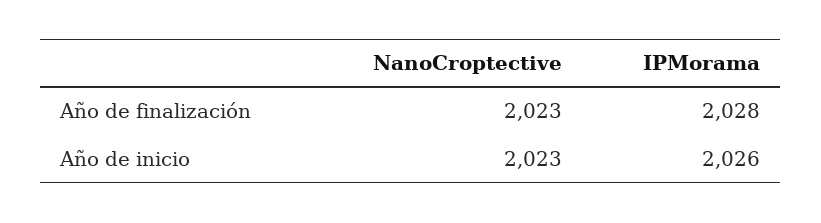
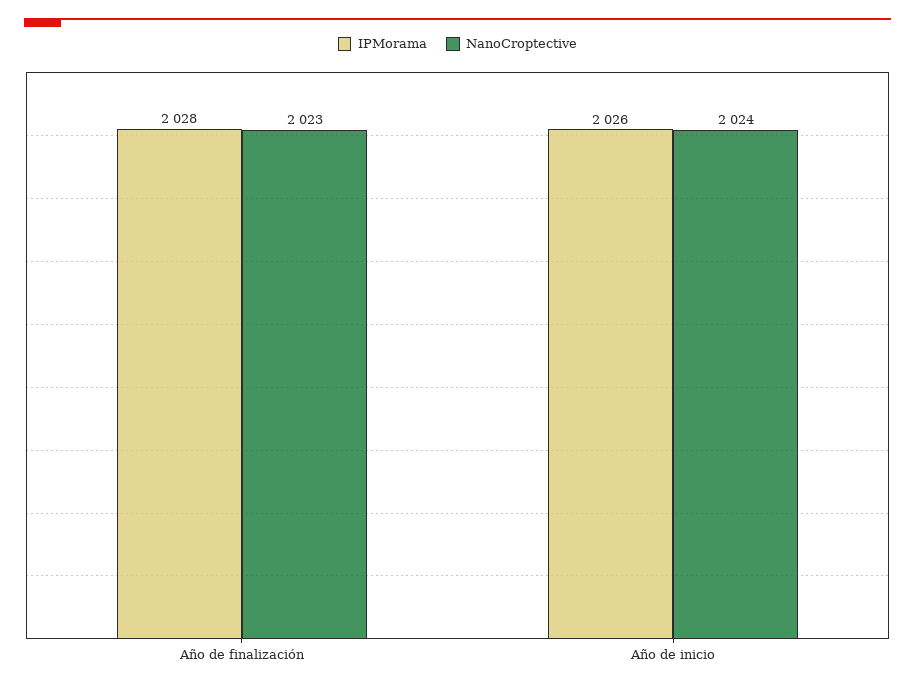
NanoCroptective, Año de inicio: 2023 -> 2024

